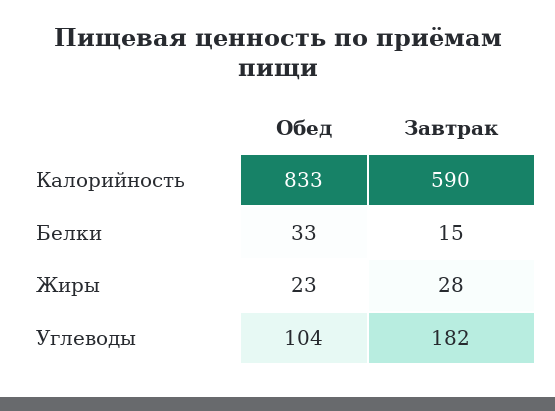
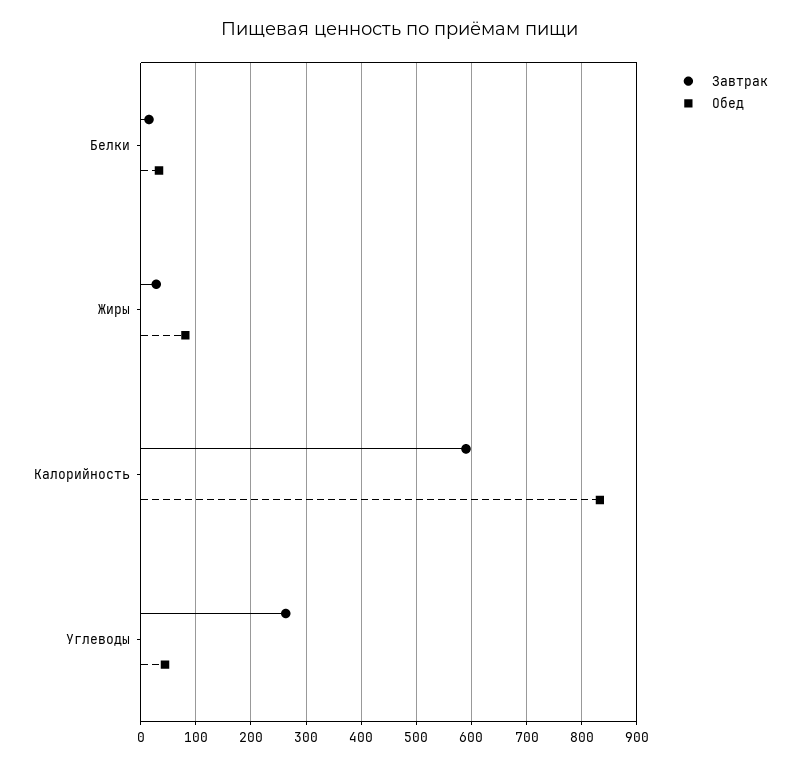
Обед, Жиры: 23 -> 80
Обед, Углеводы: 104 -> 40
Завтрак, Углеводы: 182 -> 260

